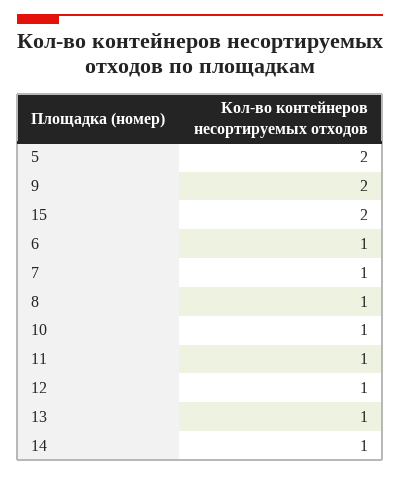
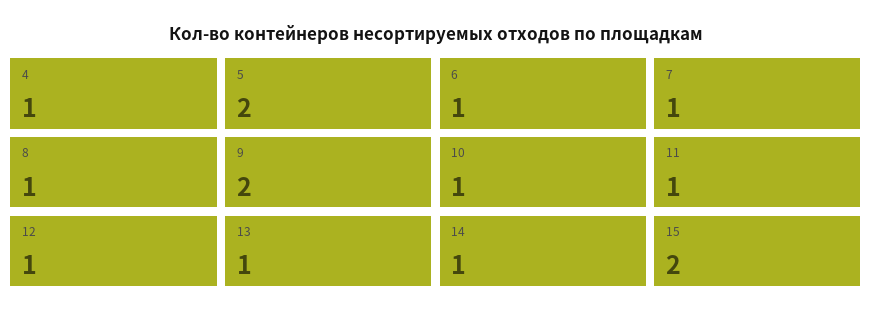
4: none -> 1

